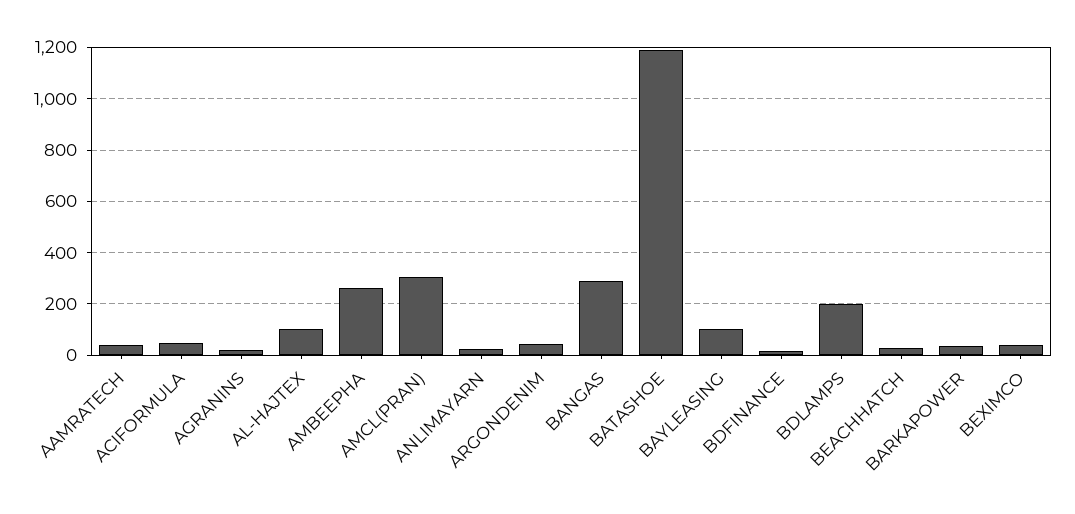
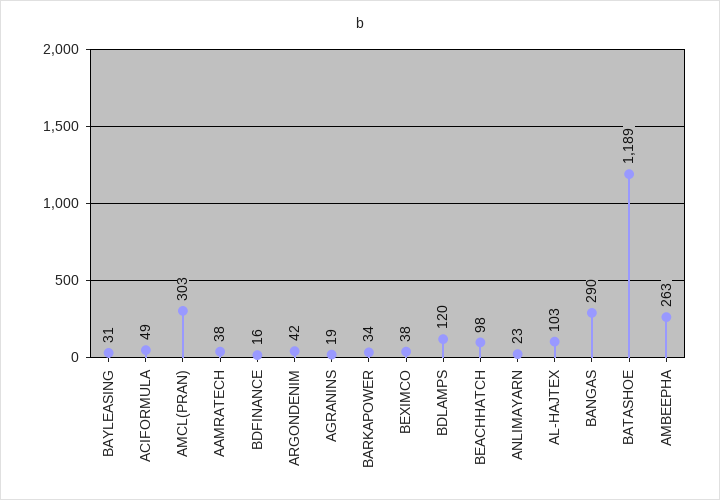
BAYLEASING: 100 -> 31
BDLAMPS: 200 -> 120
BEACHHATCH: 25 -> 98

